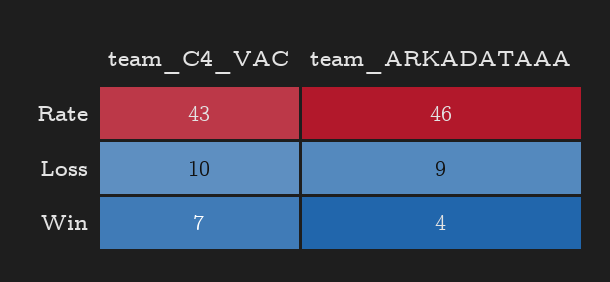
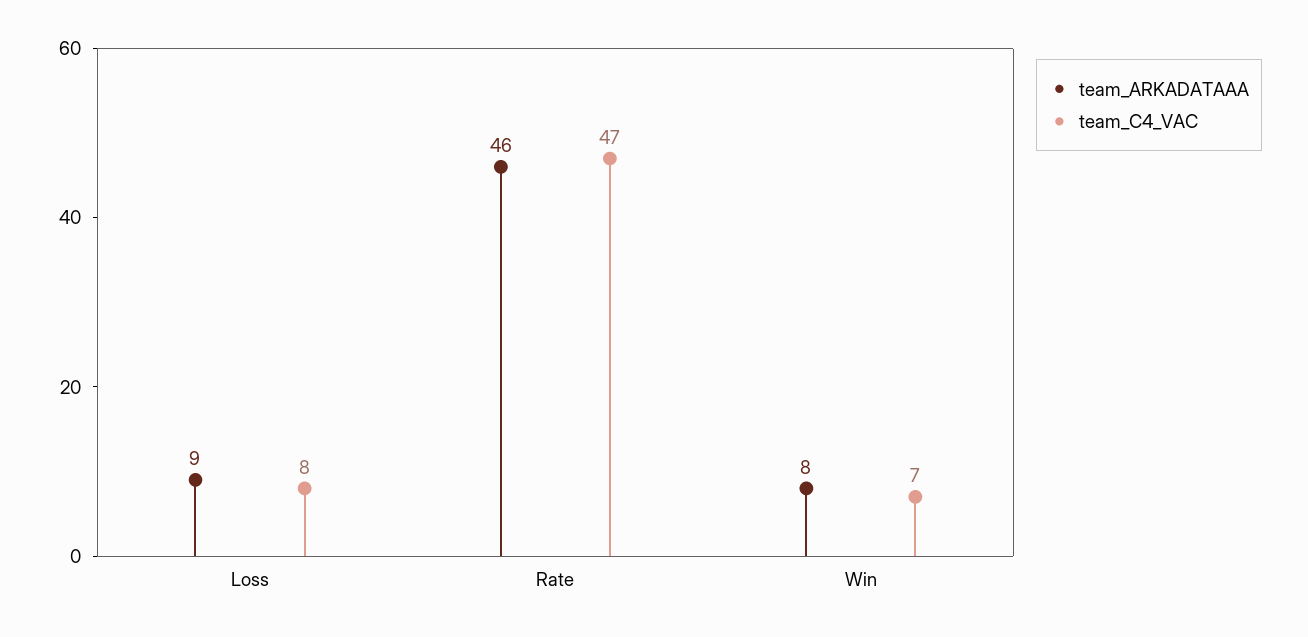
team_C4_VAC, Rate: 43 -> 47
team_C4_VAC, Loss: 10 -> 8
team_ARKADATAAA, Win: 4 -> 8

